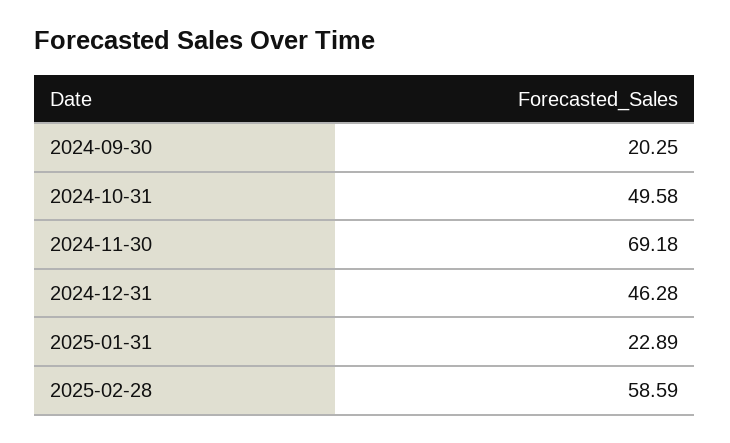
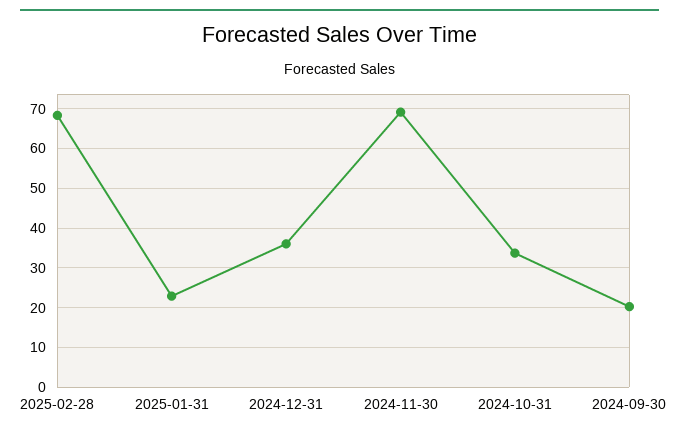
2024-10-31: 49.58 -> 34
2024-12-31: 46.28 -> 36
2025-02-28: 58.59 -> 68

